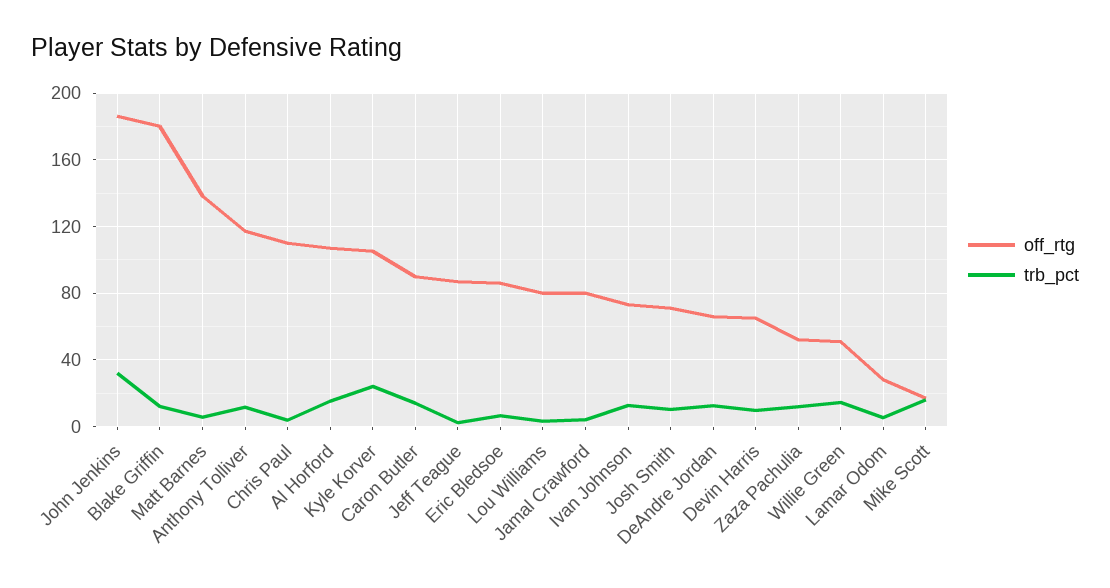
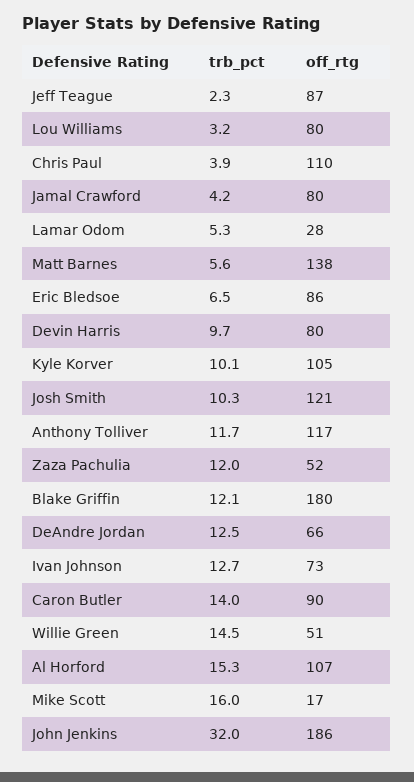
trb_pct, Kyle Korver: 25 -> 10.1
off_rtg, Josh Smith: 70 -> 121
off_rtg, Devin Harris: 65 -> 80

